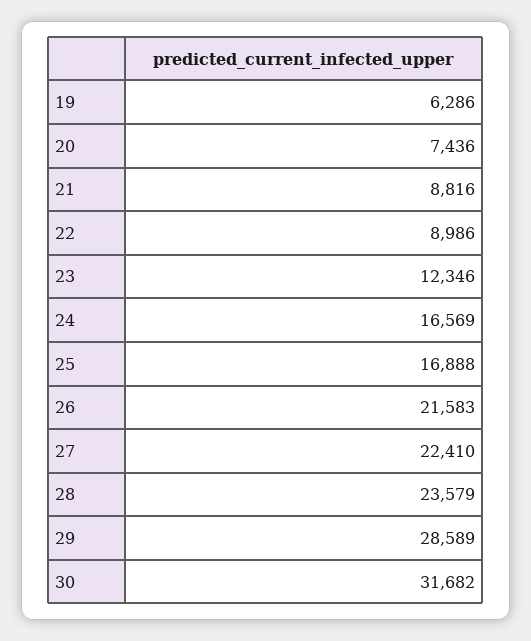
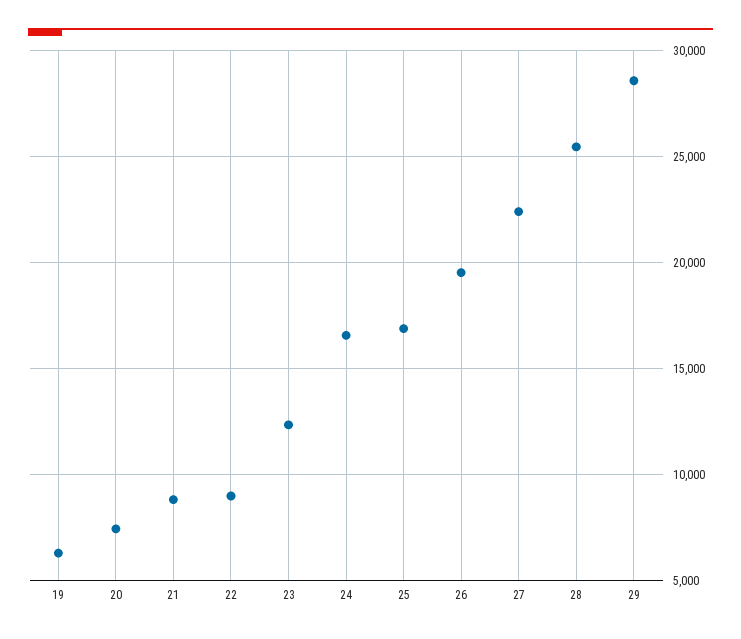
26: 21583 -> 19500
28: 23579 -> 25500
30: 31682 -> none

